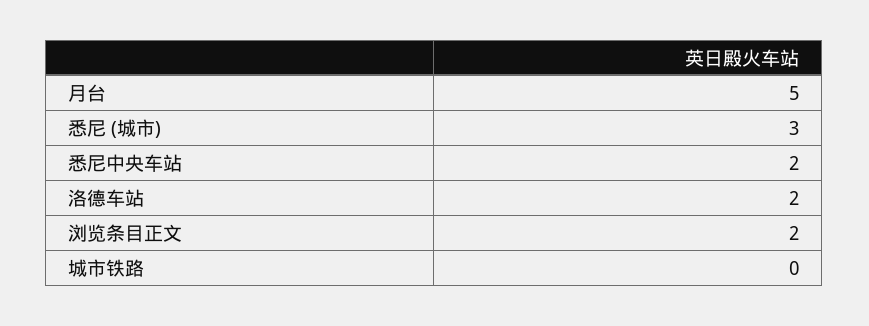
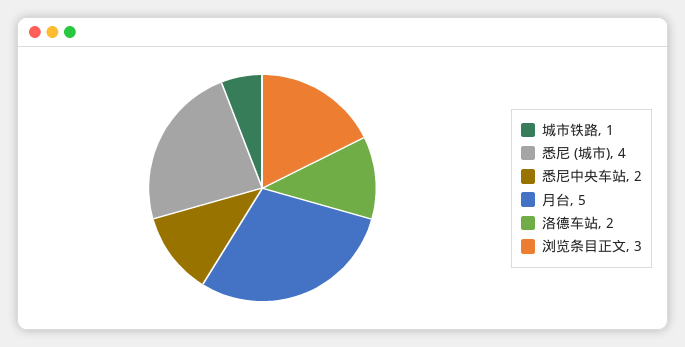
悉尼 (城市): 3 -> 4
浏览条目正文: 2 -> 3
城市铁路: 0 -> 1

